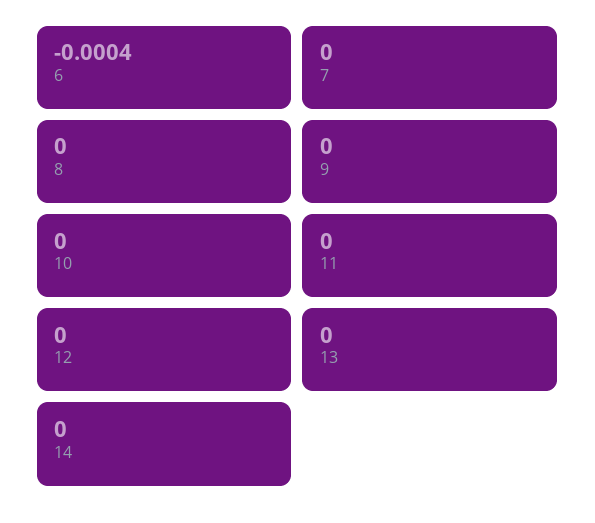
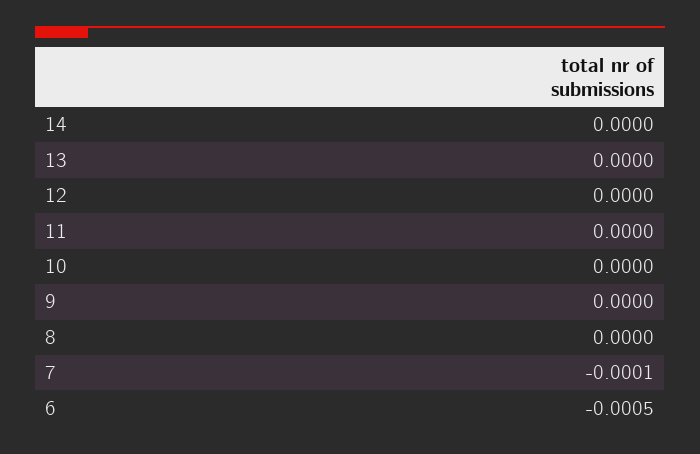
6: -0.0004 -> -0.0005
7: 0 -> -0.0001

